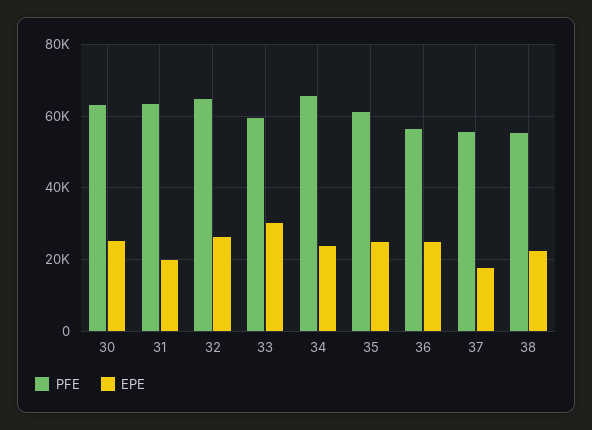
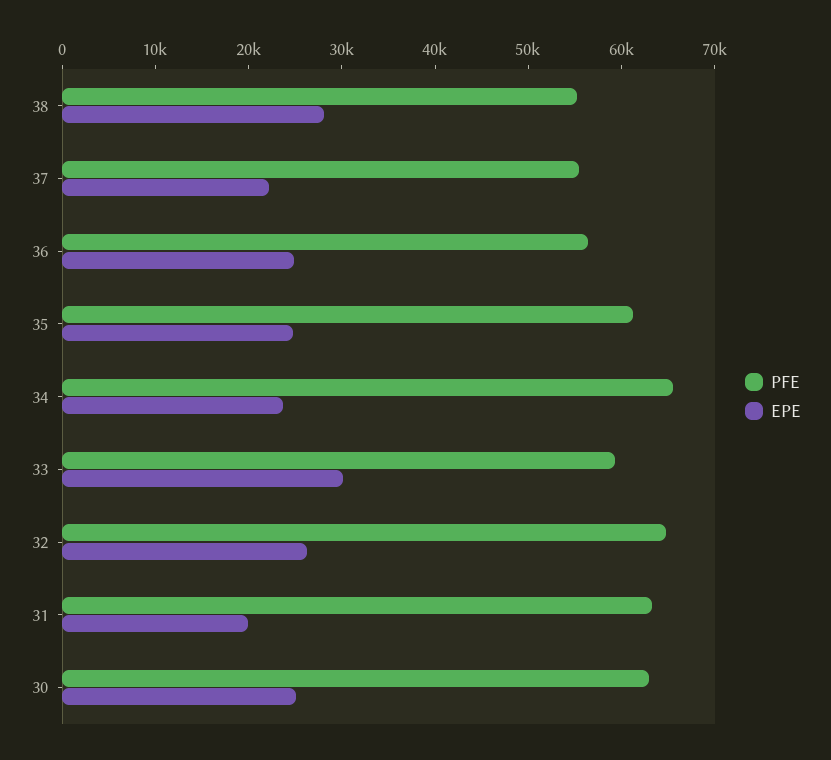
EPE, 37: 18000 -> 22000
EPE, 38: 22000 -> 28000

